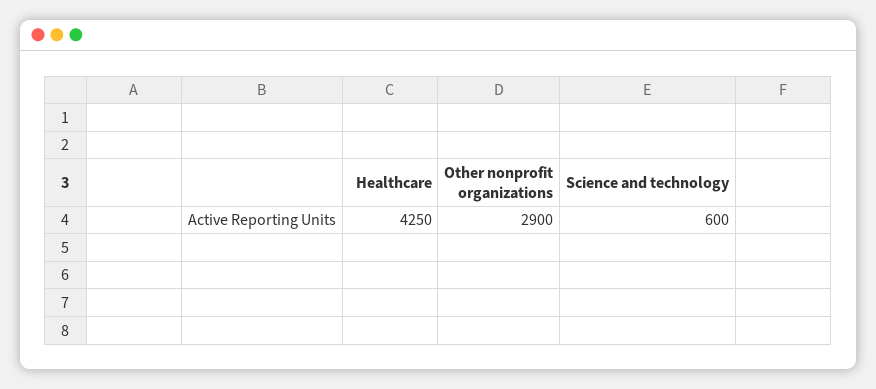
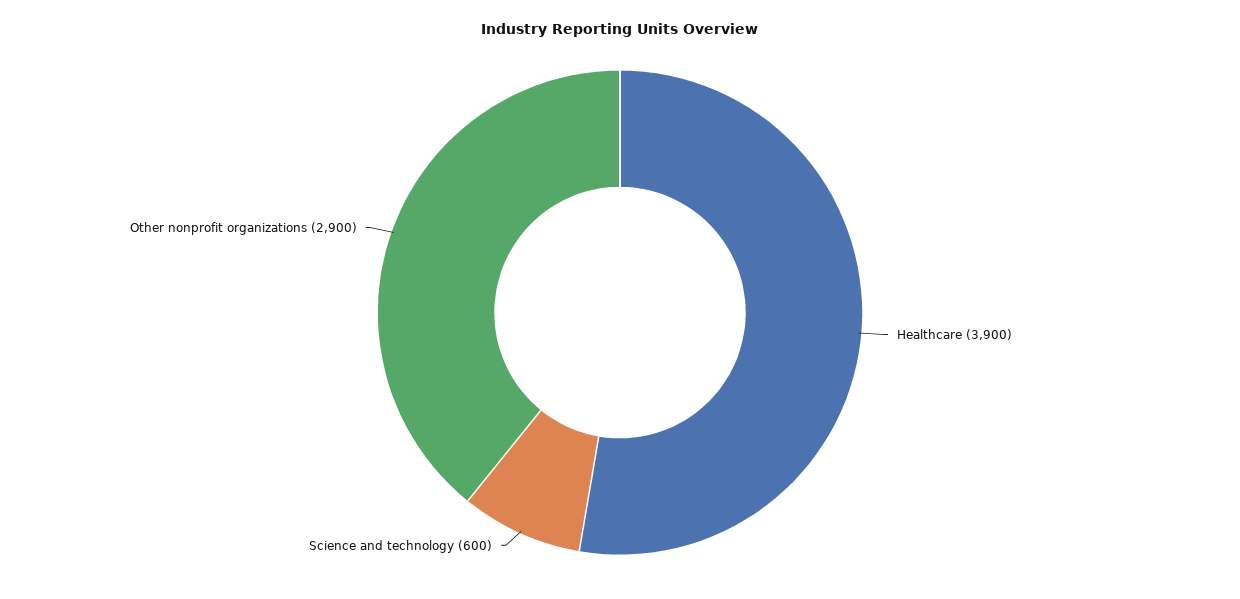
Healthcare: 4250 -> 3900

